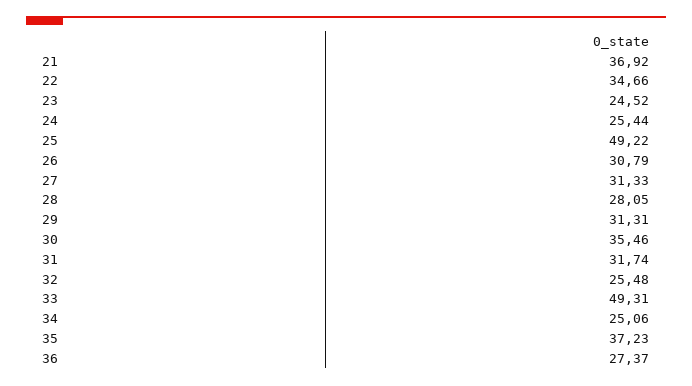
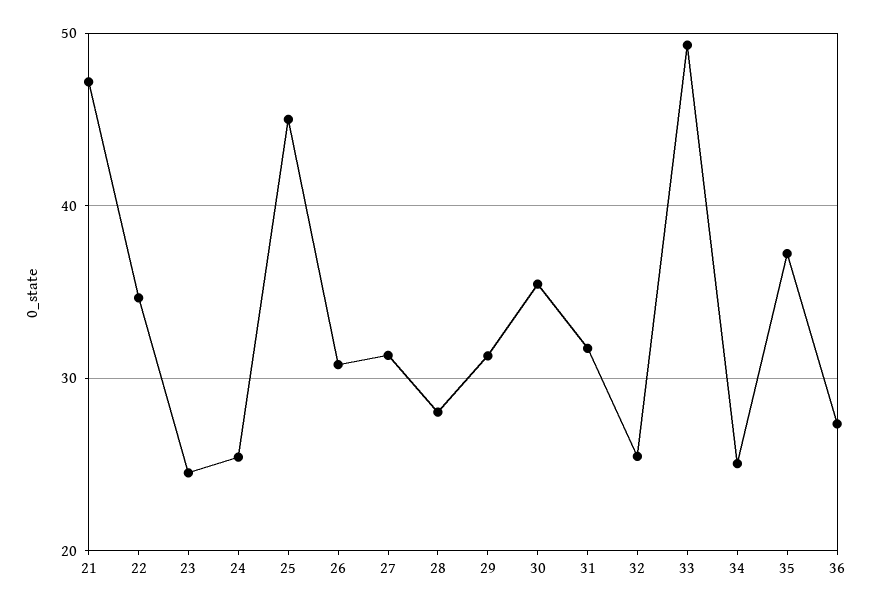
21: 36.92 -> 47
25: 49.22 -> 45

